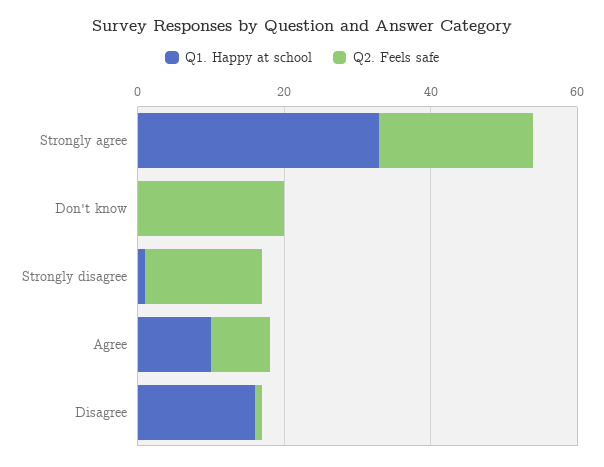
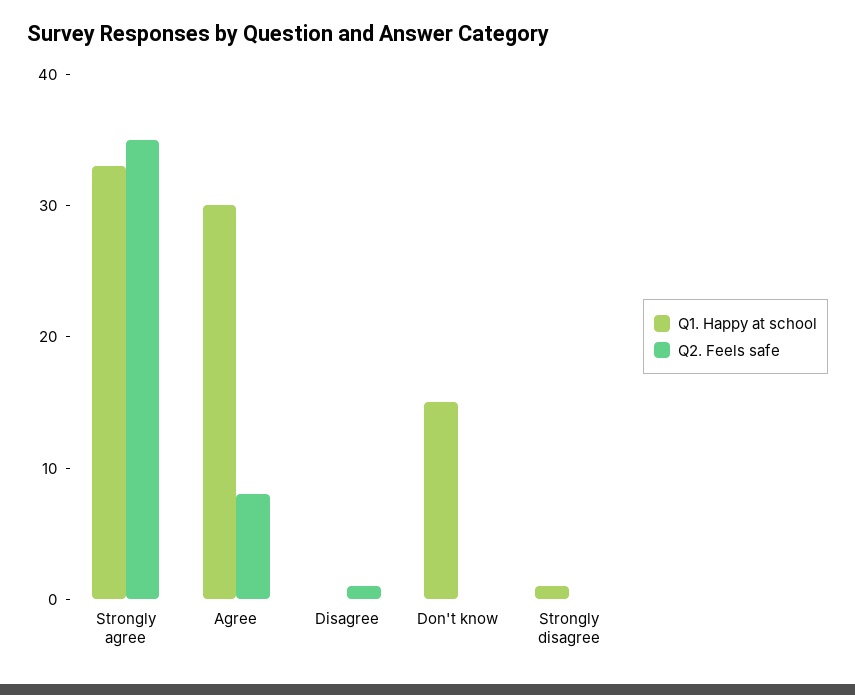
Q2. Feels safe, Strongly agree: 20 -> 35
Q1. Happy at school, Don't know: 0 -> 15
Q2. Feels safe, Don't know: 20 -> 0
Q2. Feels safe, Strongly disagree: 15 -> 0
Q1. Happy at school, Agree: 10 -> 30
Q1. Happy at school, Disagree: 15 -> 0

